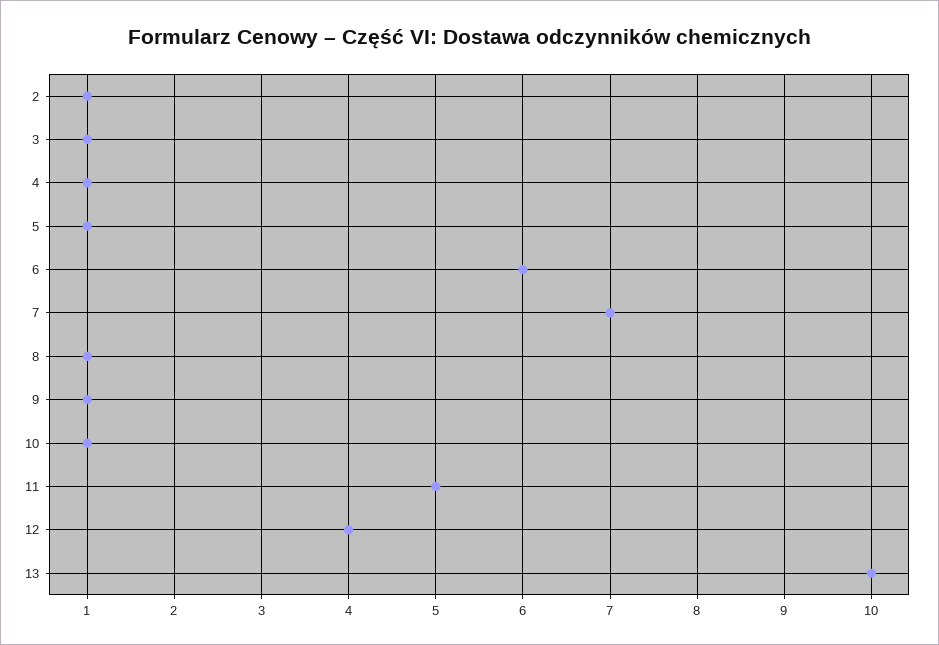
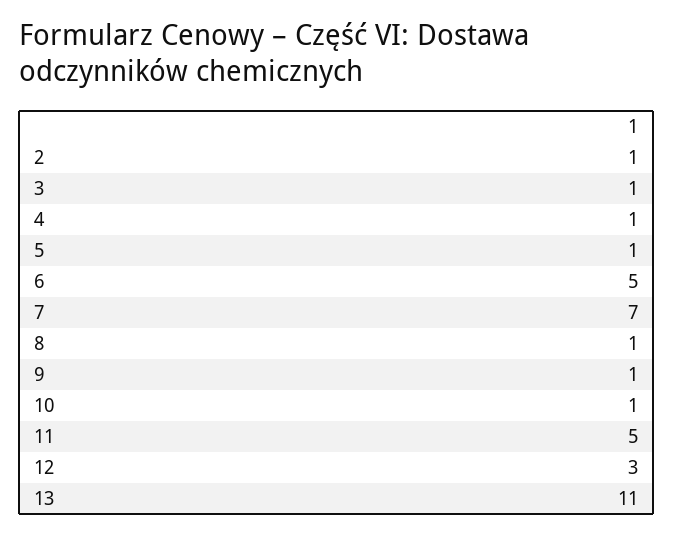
6: 6 -> 5
12: 4 -> 3
13: 10 -> 11

